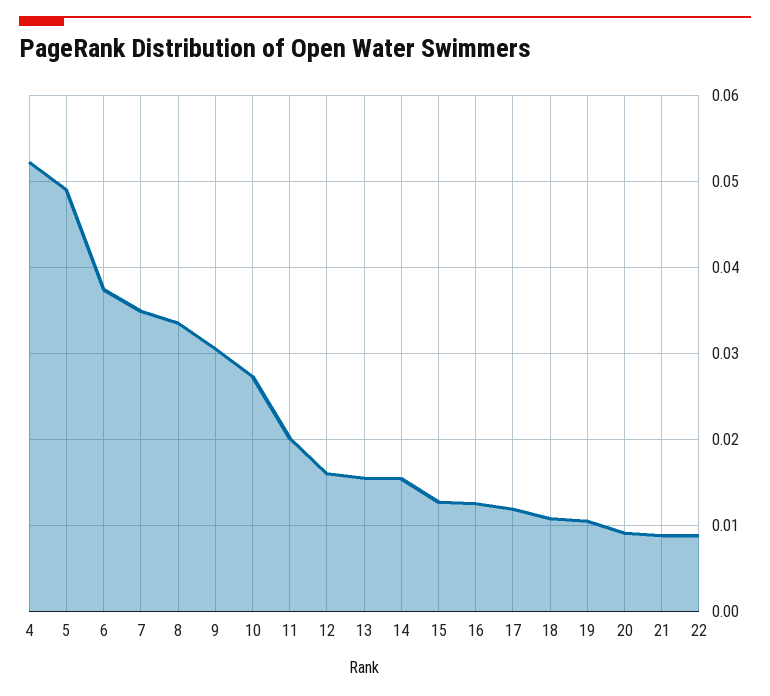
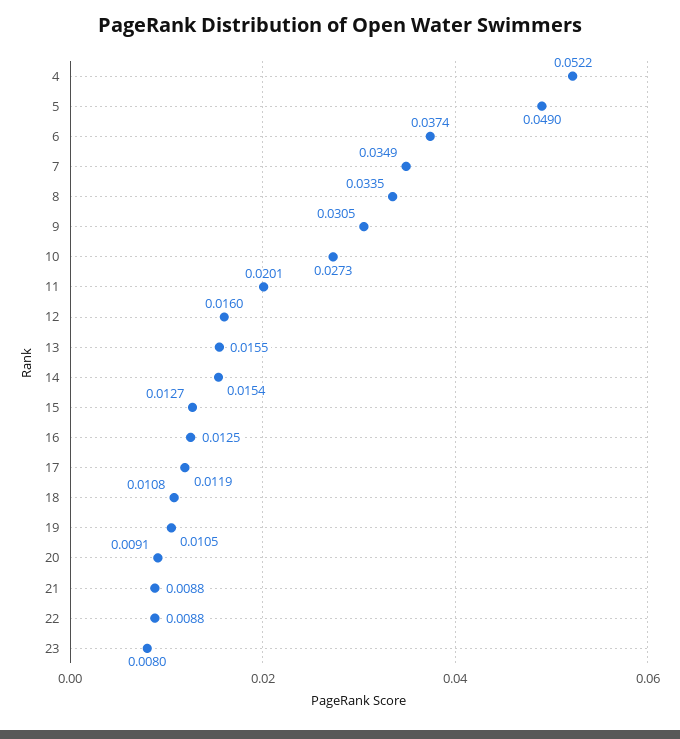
23: none -> 0.008

